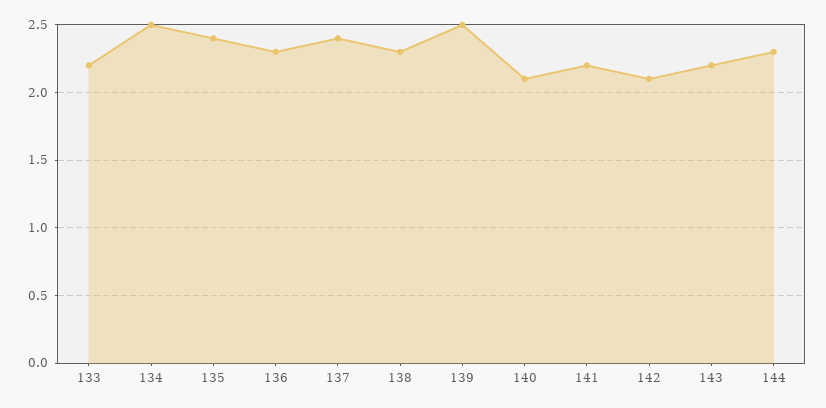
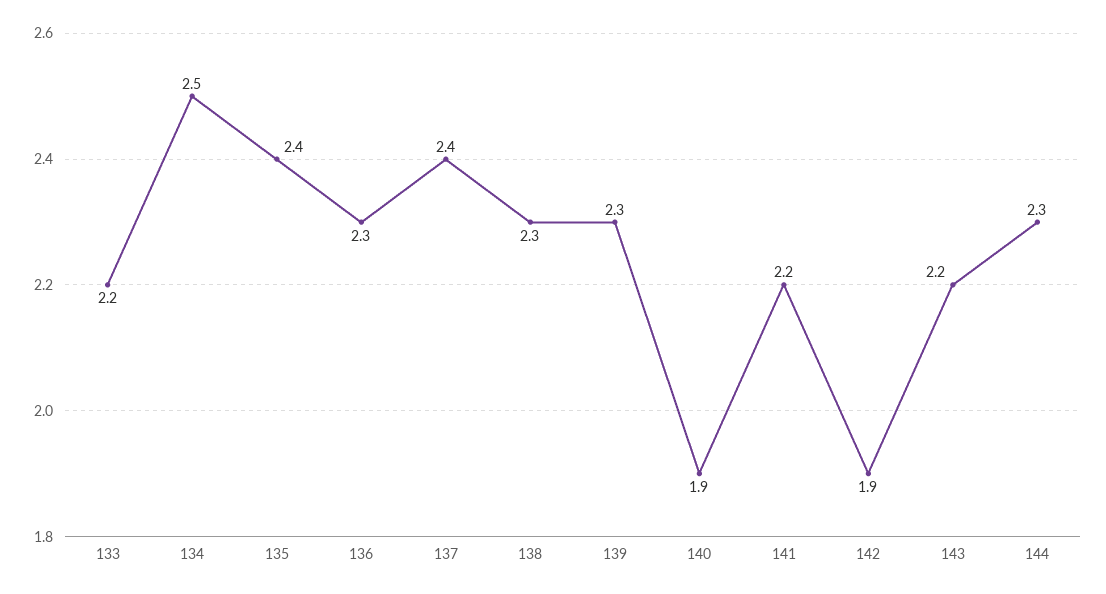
139: 2.5 -> 2.3
140: 2.1 -> 1.9
142: 2.1 -> 1.9

